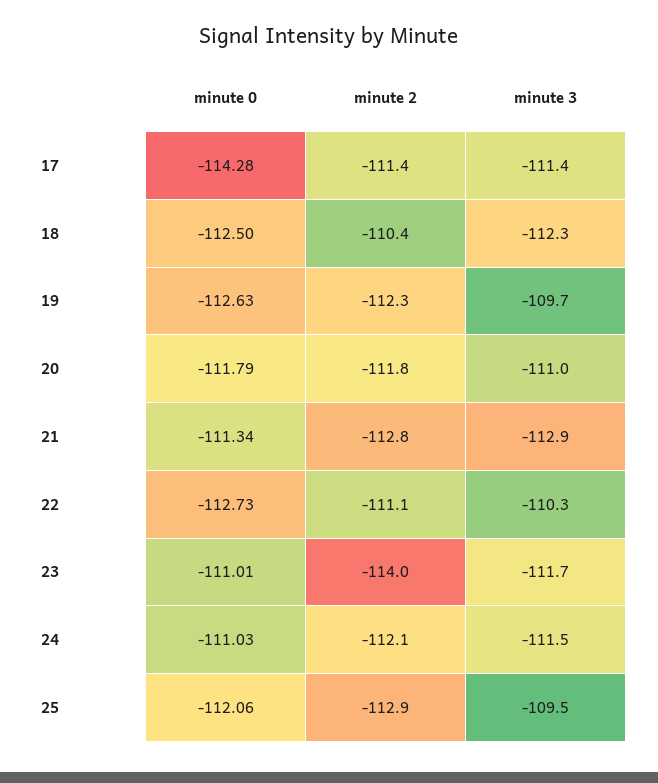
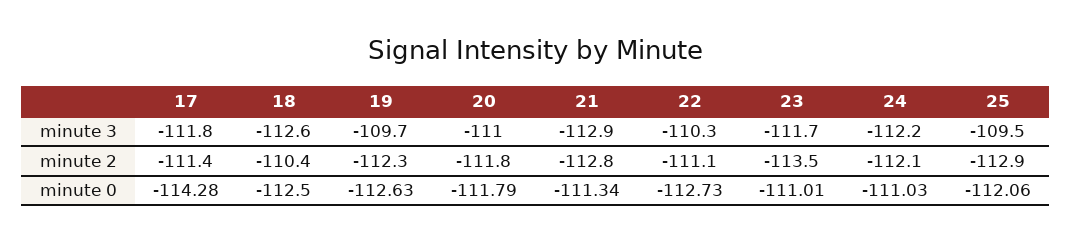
minute 3, 17: -111.4 -> -111.8
minute 3, 18: -112.3 -> -112.6
minute 2, 23: -114 -> -113.5
minute 3, 24: -111.5 -> -112.2

